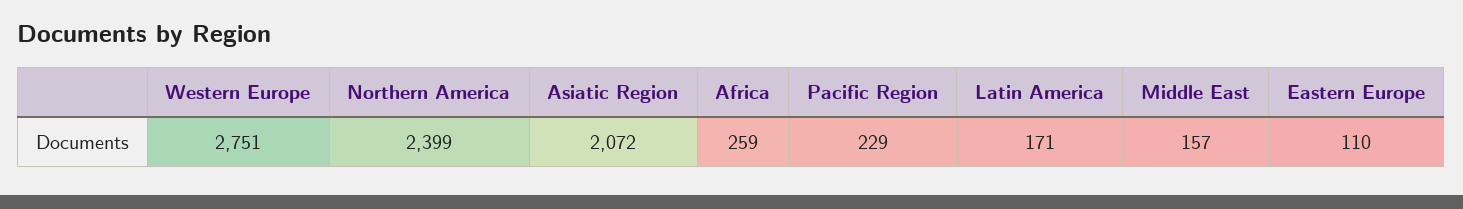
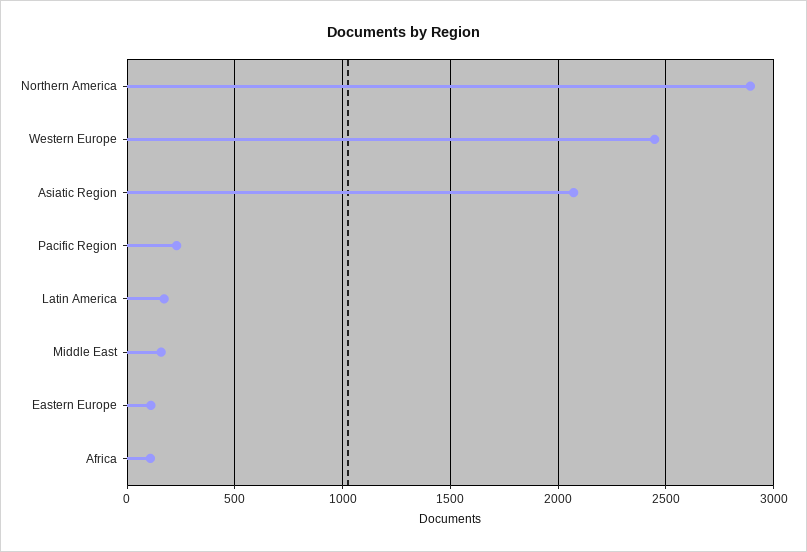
Western Europe: 2751 -> 2450
Northern America: 2399 -> 2900
Africa: 259 -> 100

